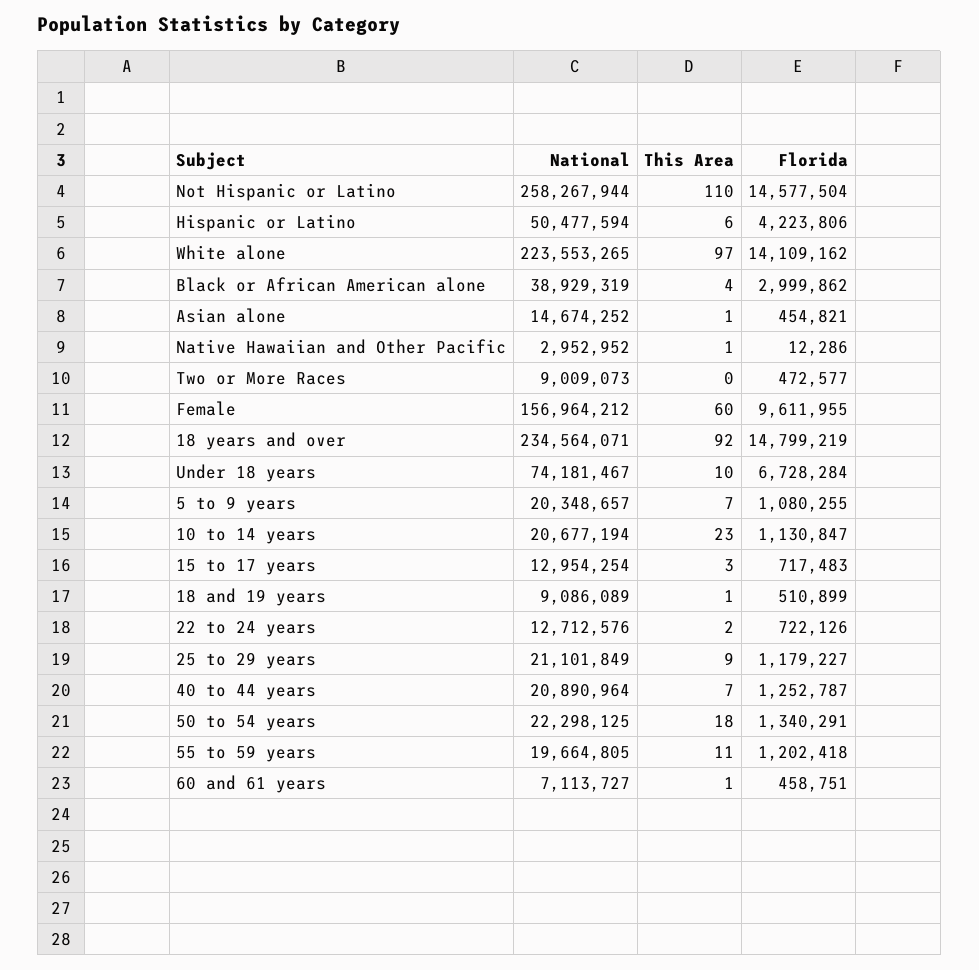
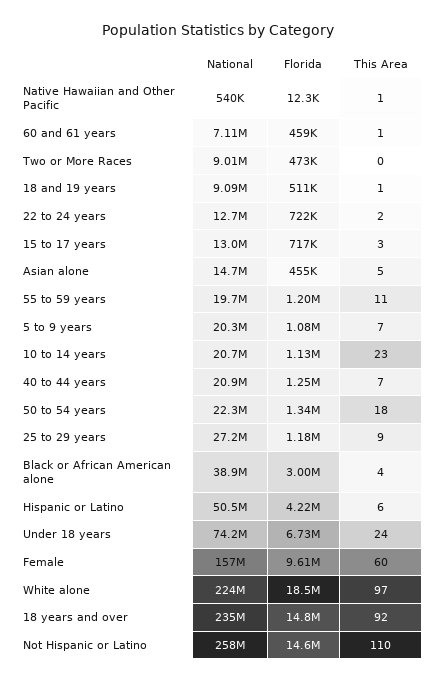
Florida, White alone: 14109162 -> 18500000
This Area, Asian alone: 1 -> 5
National, Native Hawaiian and Other Pacific: 2952952 -> 540000
This Area, Under 18 years: 10 -> 24
National, 25 to 29 years: 21101849 -> 27200000

